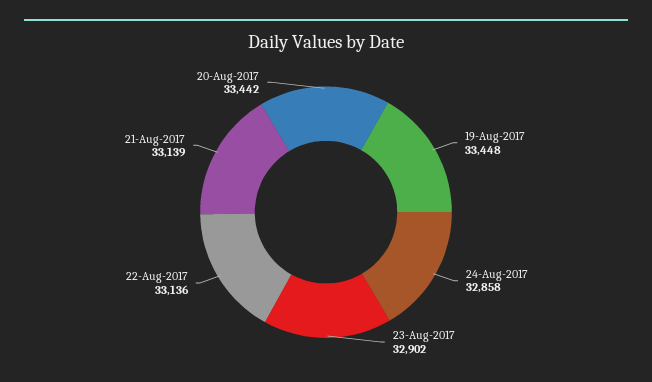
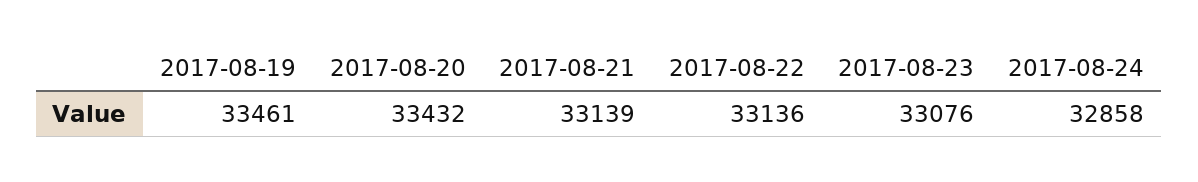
19-Aug-2017: 33448 -> 33461
23-Aug-2017: 32902 -> 33076
20-Aug-2017: 33442 -> 33432

